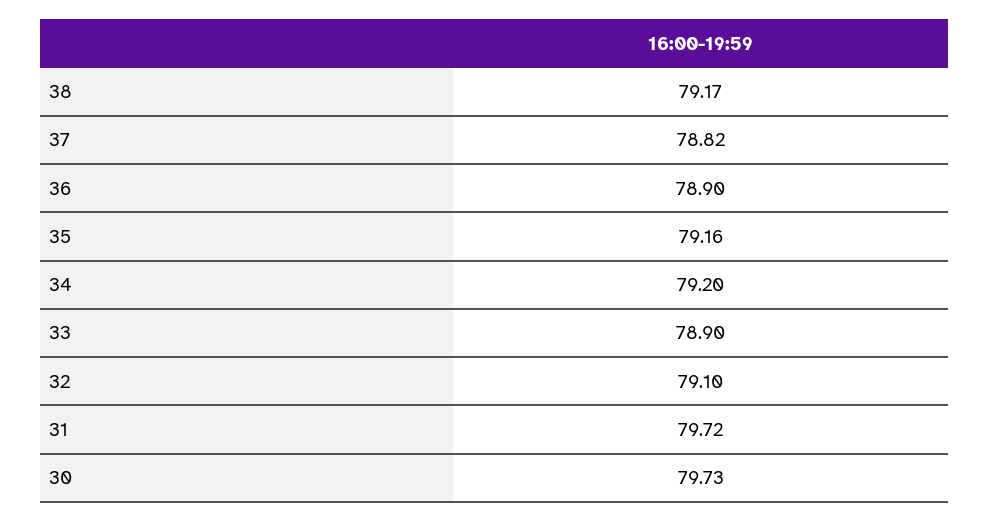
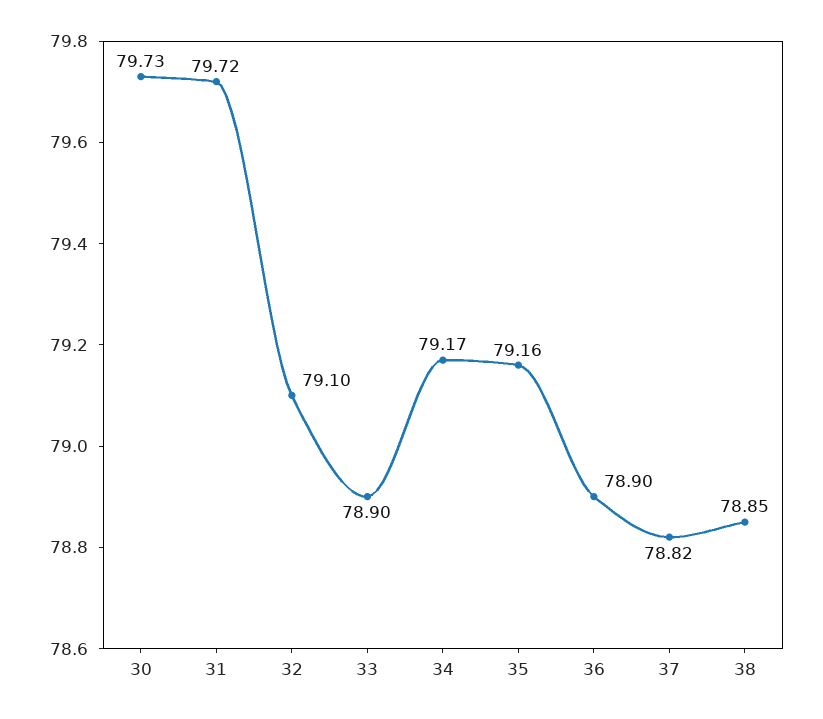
38: 79.17 -> 78.85
34: 79.2 -> 79.17

